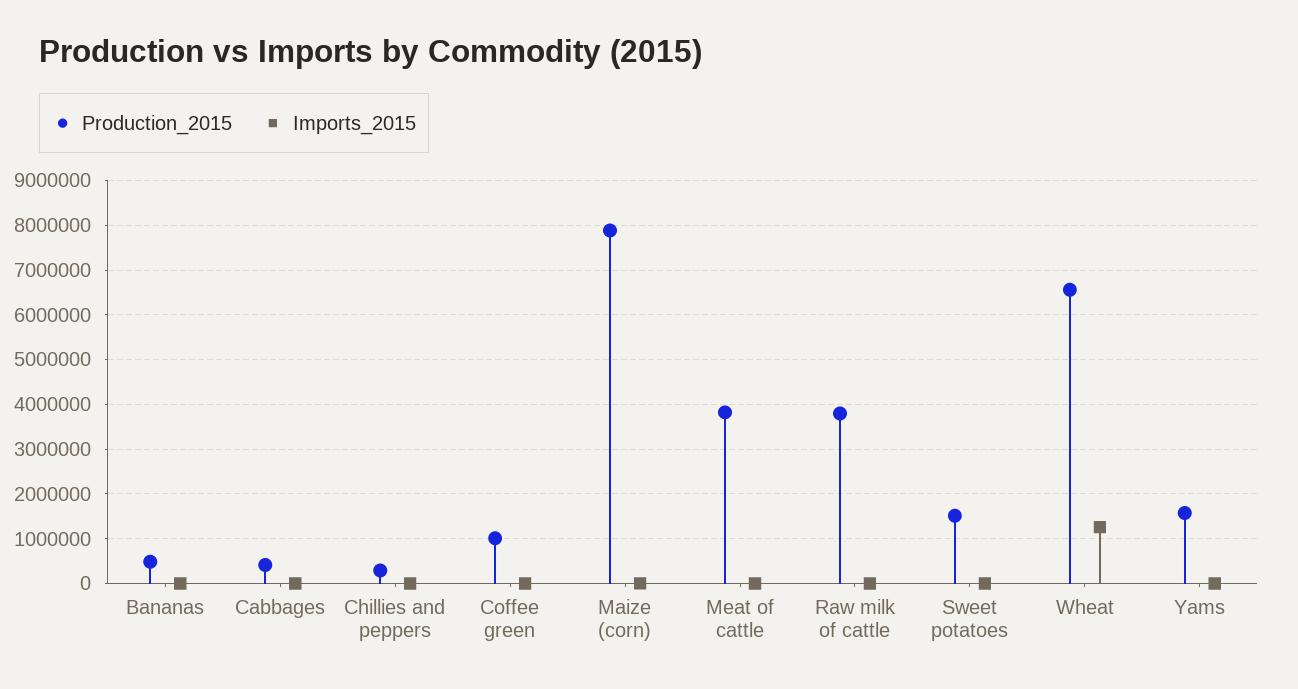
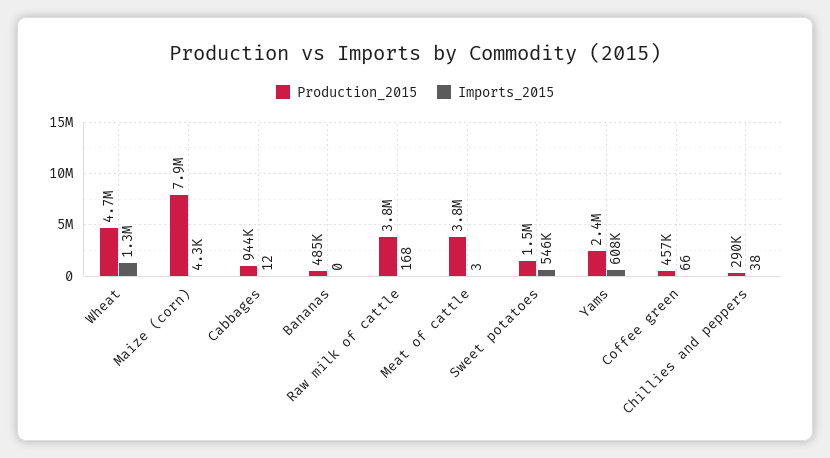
Production_2015, Cabbages: 400000 -> 944000
Production_2015, Coffee green: 1000000 -> 457000
Imports_2015, Sweet potatoes: 0 -> 546000
Production_2015, Wheat: 6600000 -> 4700000
Production_2015, Yams: 1600000 -> 2400000
Imports_2015, Yams: 0 -> 608000

